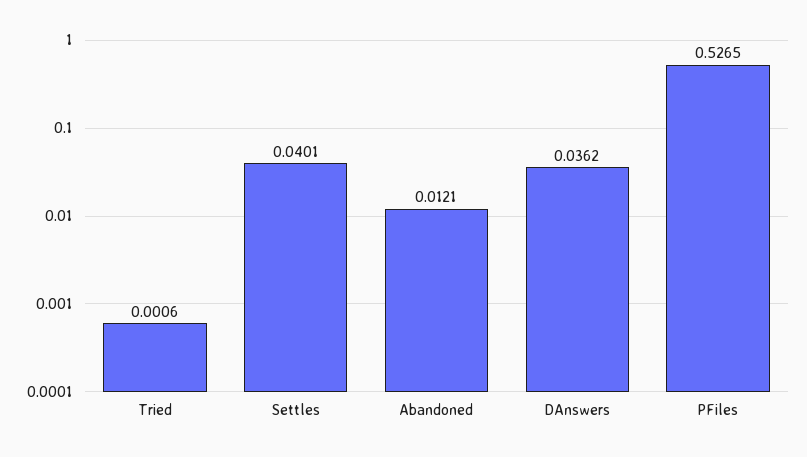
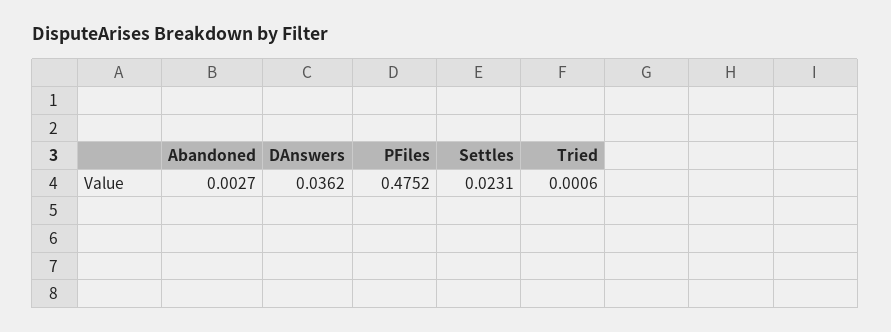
Settles: 0.0401 -> 0.0231
Abandoned: 0.0121 -> 0.0027
PFiles: 0.5265 -> 0.4752

